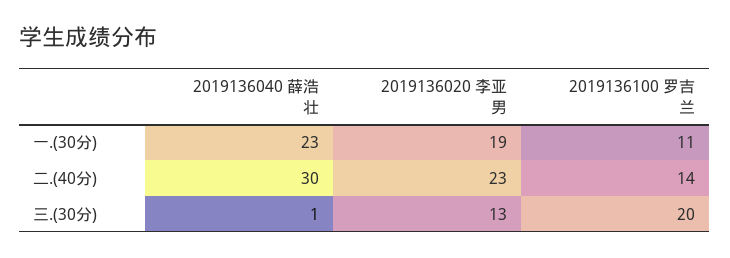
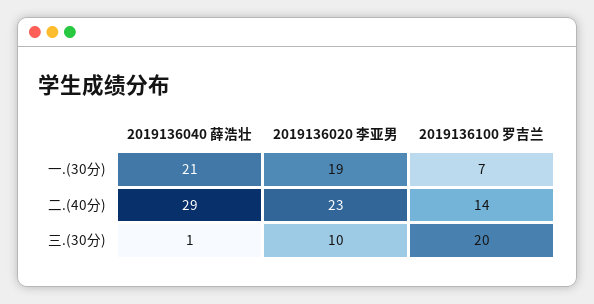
2019136040 薛浩壮, 一.(30分): 23 -> 21
2019136100 罗吉兰, 一.(30分): 11 -> 7
2019136040 薛浩壮, 二.(40分): 30 -> 29
2019136020 李亚男, 三.(30分): 13 -> 10

